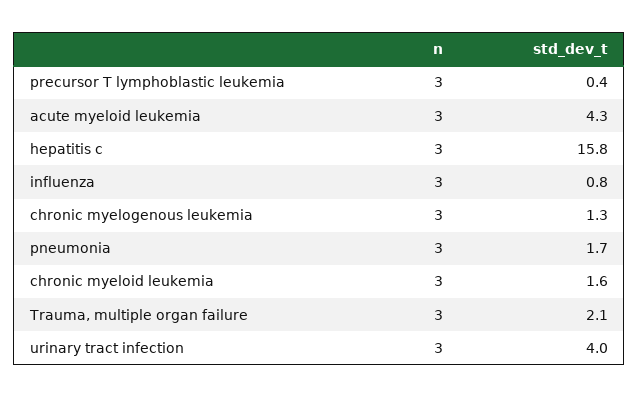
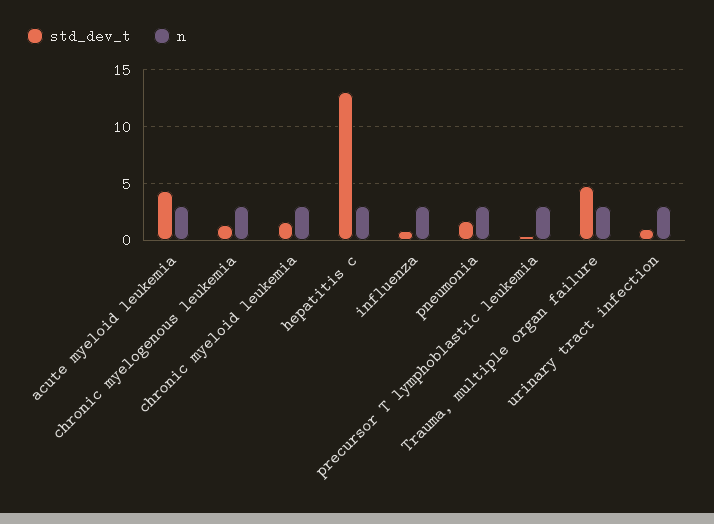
std_dev_t, hepatitis c: 15.8 -> 13
std_dev_t, Trauma, multiple organ failure: 2.1 -> 5
std_dev_t, urinary tract infection: 4 -> 1

